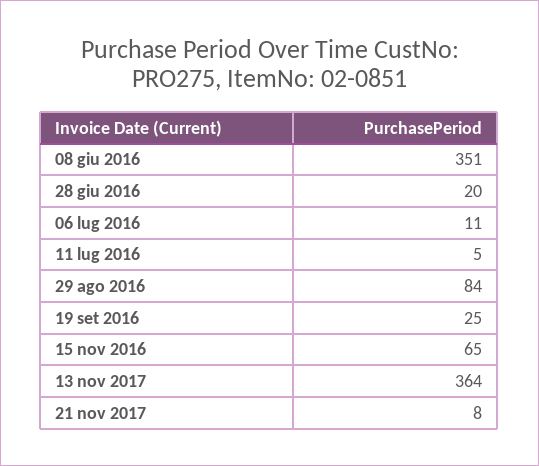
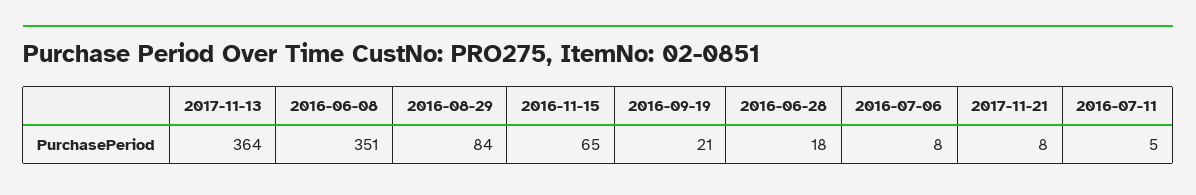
28 giu 2016: 20 -> 18
06 lug 2016: 11 -> 8
19 set 2016: 25 -> 21

